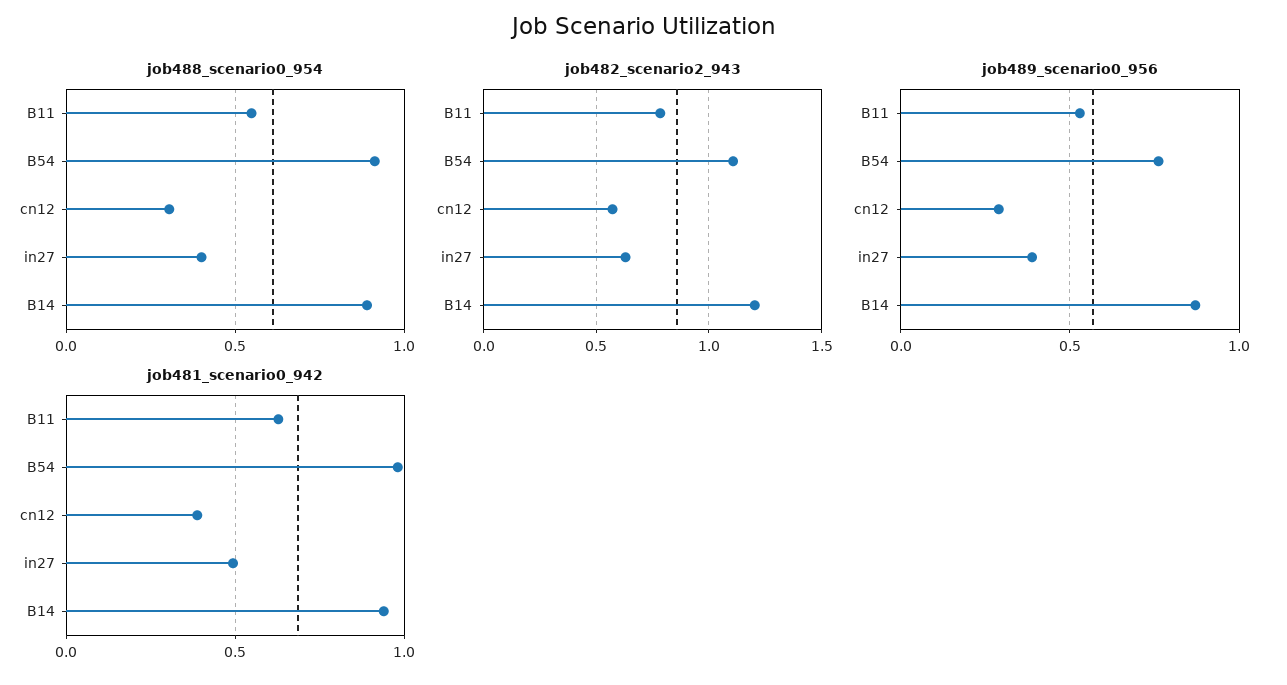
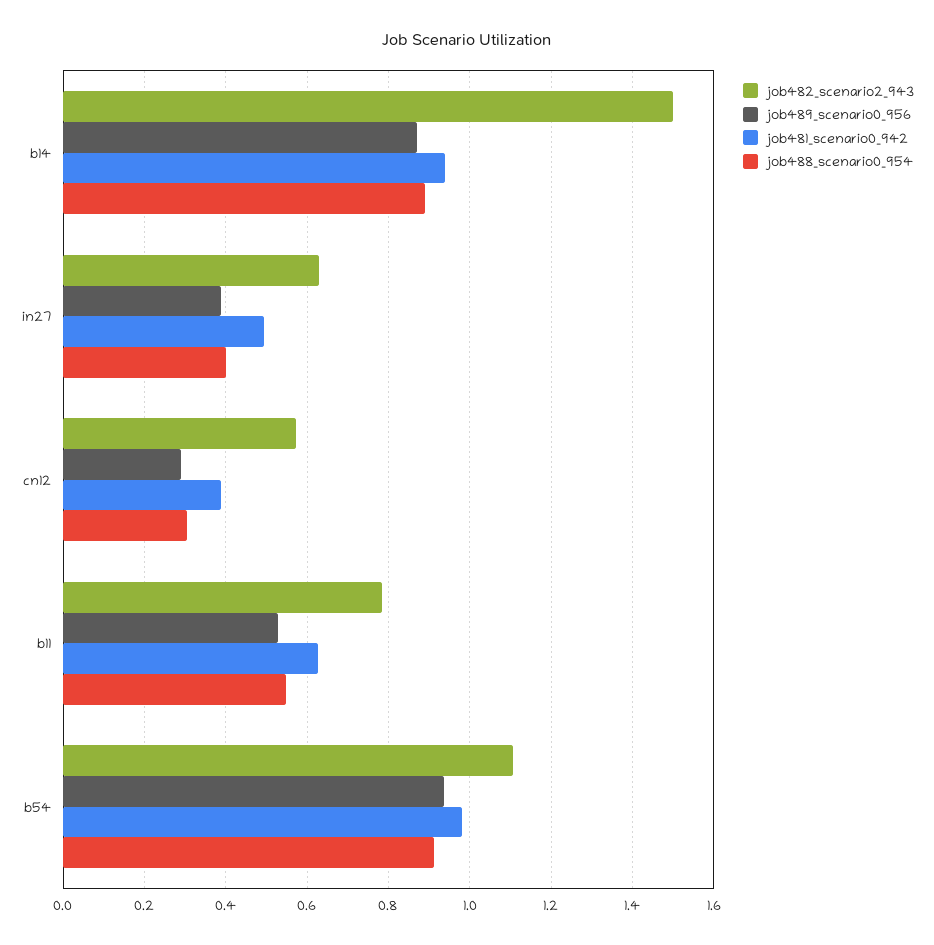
job482_scenario2_943, B14: 1.2 -> 1.5
job489_scenario0_956, B54: 0.75 -> 0.94

